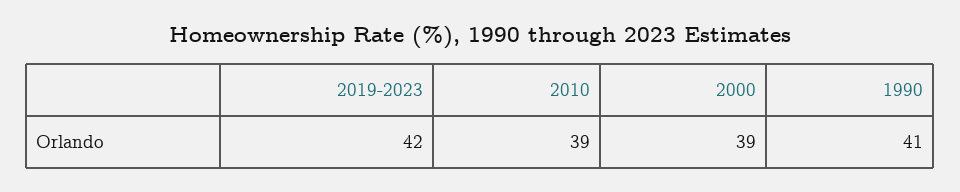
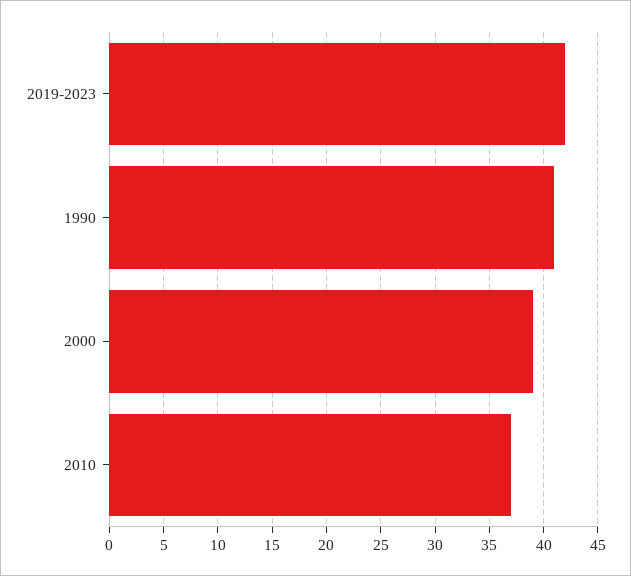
2010: 39 -> 37

